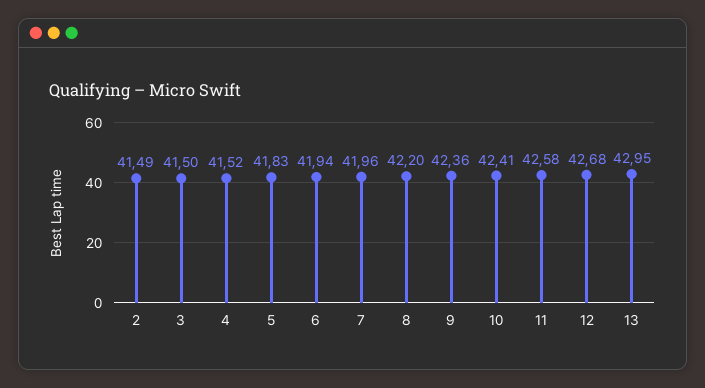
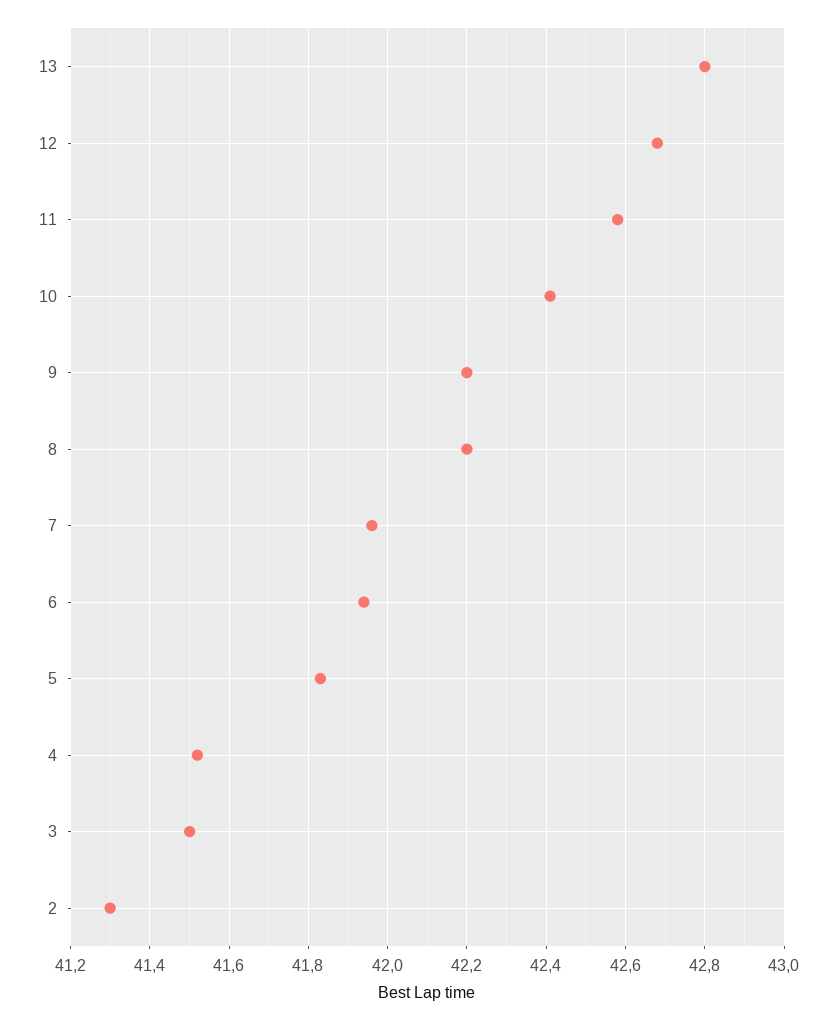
2: 41.49 -> 41.3
9: 42.36 -> 42.2
13: 42.95 -> 42.8

